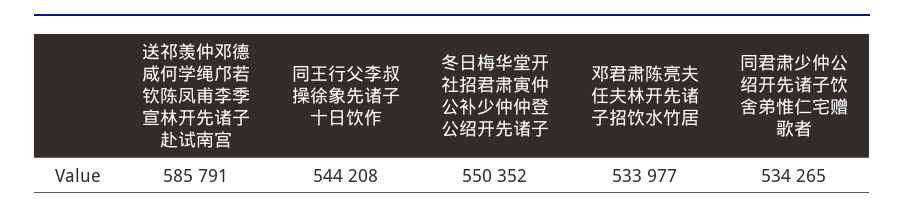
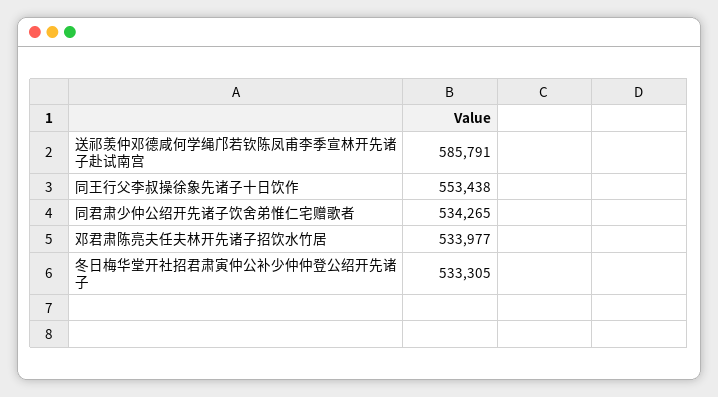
同王行父李叔操徐象先诸子十日饮作: 544208 -> 553438
冬日梅华堂开社招君肃寅仲公补少仲仲登公绍开先诸子: 550352 -> 533305

